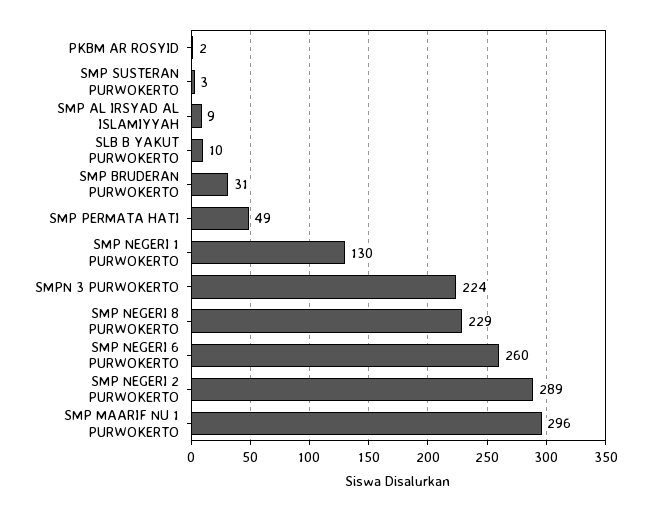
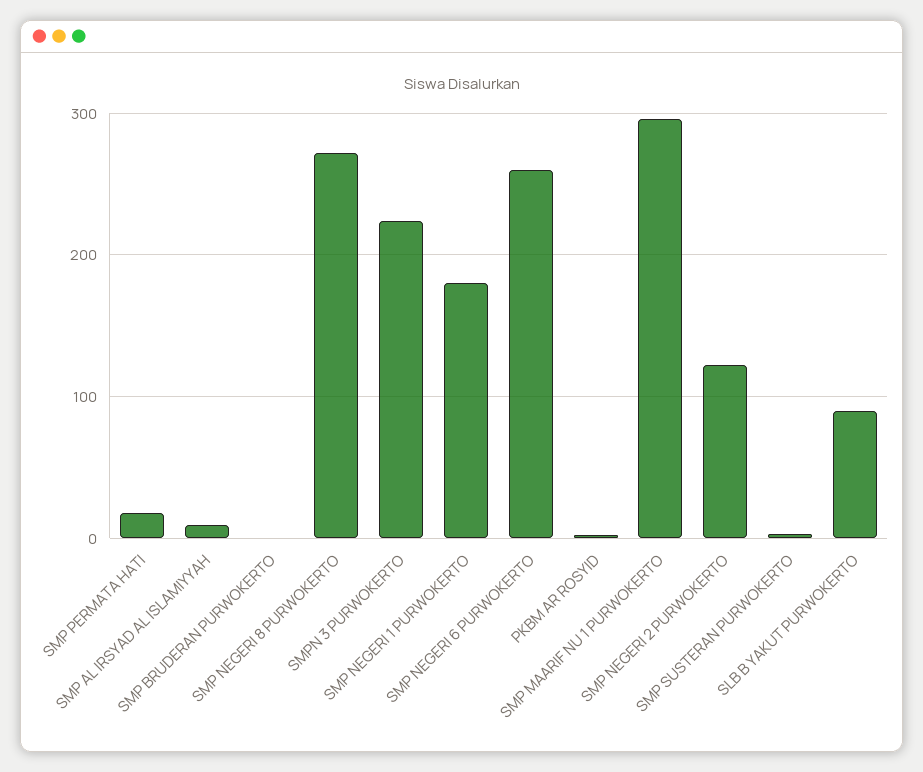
SLB B YAKUT PURWOKERTO: 10 -> 90
SMP BRUDERAN PURWOKERTO: 31 -> 0
SMP PERMATA HATI: 49 -> 20
SMP NEGERI 1 PURWOKERTO: 130 -> 180
SMP NEGERI 8 PURWOKERTO: 229 -> 270
SMP NEGERI 2 PURWOKERTO: 289 -> 120

